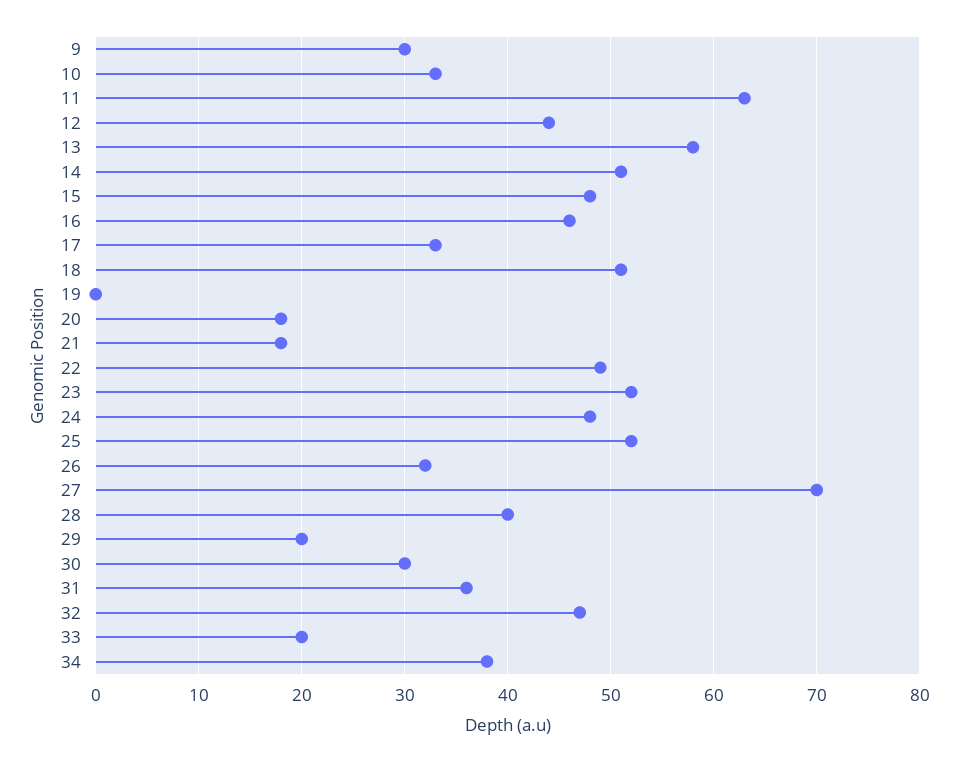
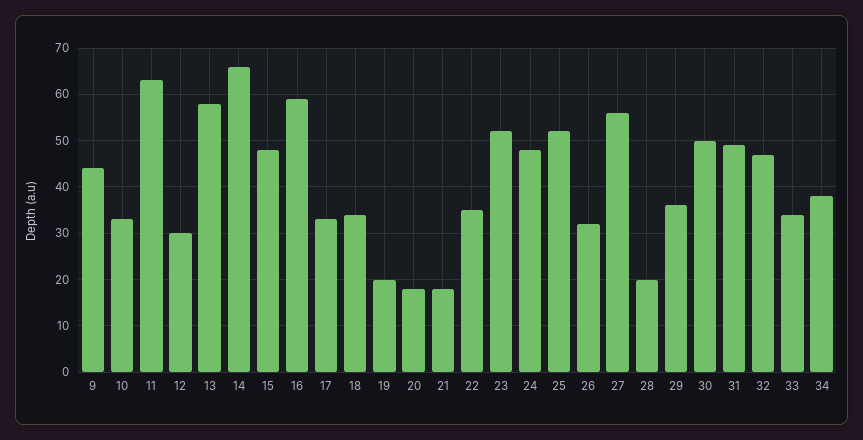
9: 30 -> 45
12: 44 -> 30
14: 51 -> 65
16: 46 -> 60
18: 51 -> 35
19: 0 -> 20
22: 49 -> 35
27: 70 -> 55
28: 40 -> 20
29: 20 -> 35
30: 30 -> 50
31: 36 -> 50
33: 20 -> 35

